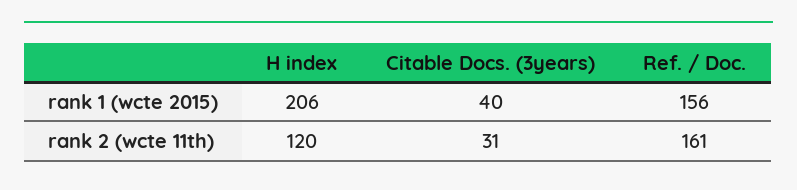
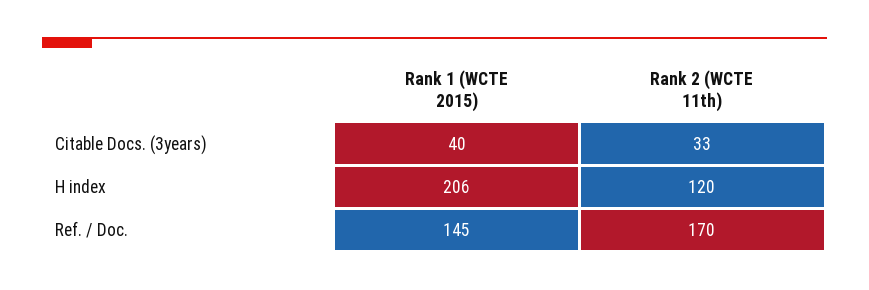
Ref. / Doc., rank 1 (wcte 2015): 156 -> 145
Citable Docs. (3years), rank 2 (wcte 11th): 31 -> 33
Ref. / Doc., rank 2 (wcte 11th): 161 -> 170

